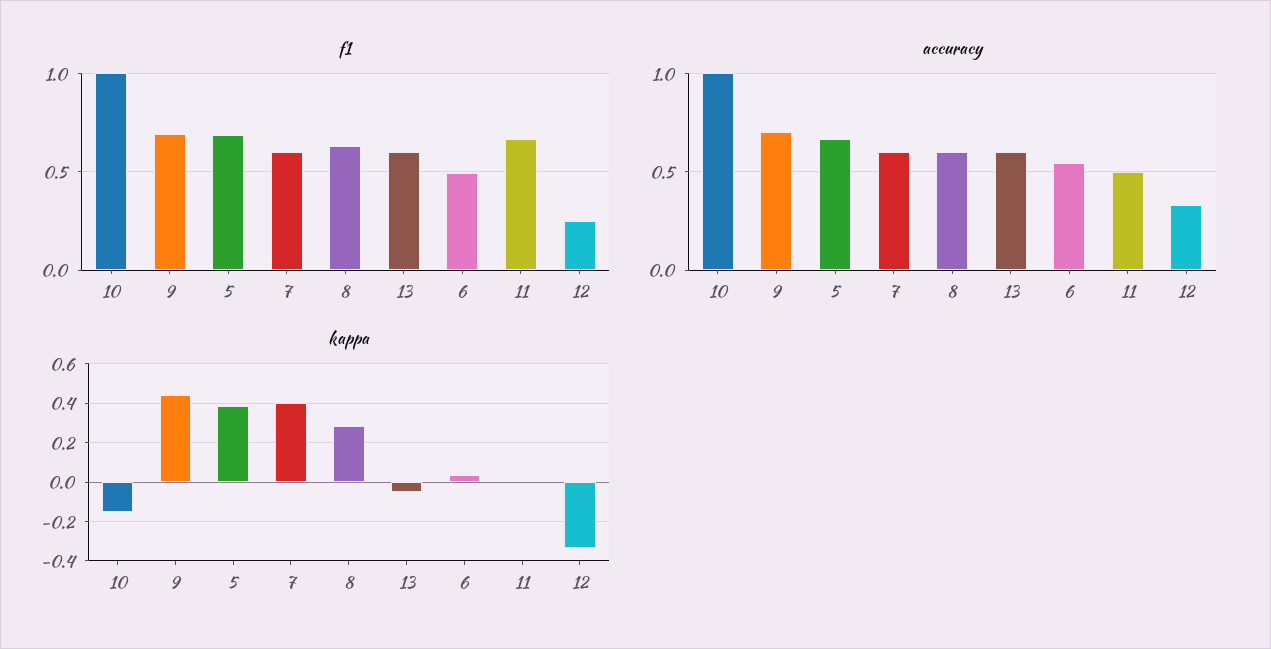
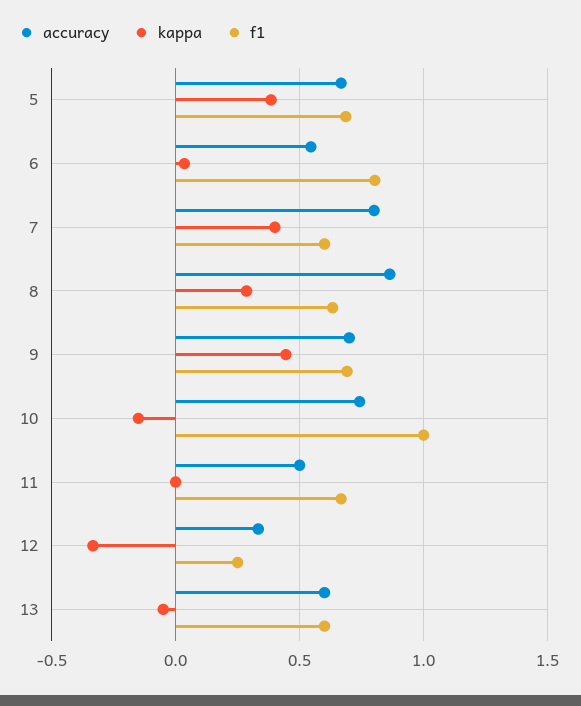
f1, 6: 0.5 -> 0.8
accuracy, 10: 1 -> 0.75
accuracy, 7: 0.6 -> 0.8
accuracy, 8: 0.6 -> 0.85

